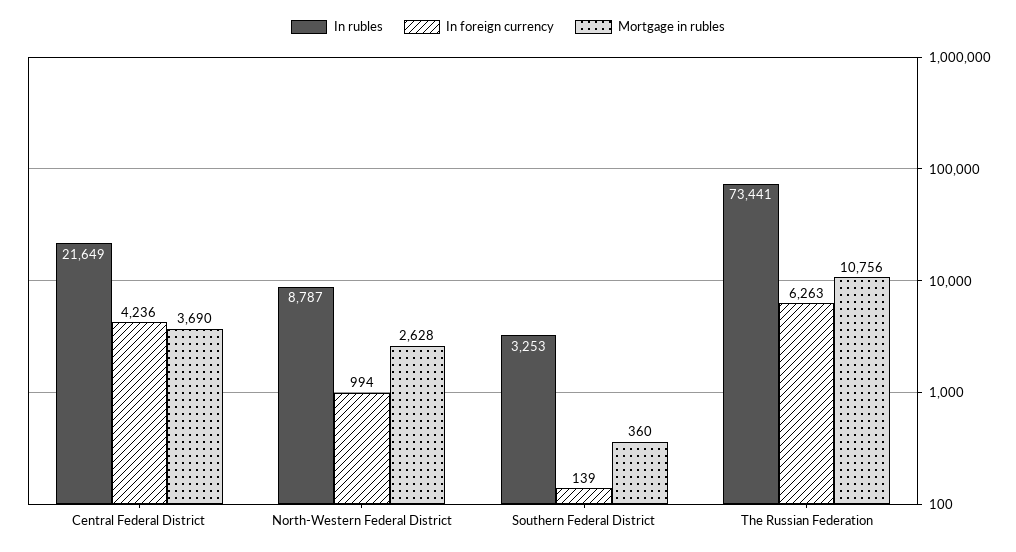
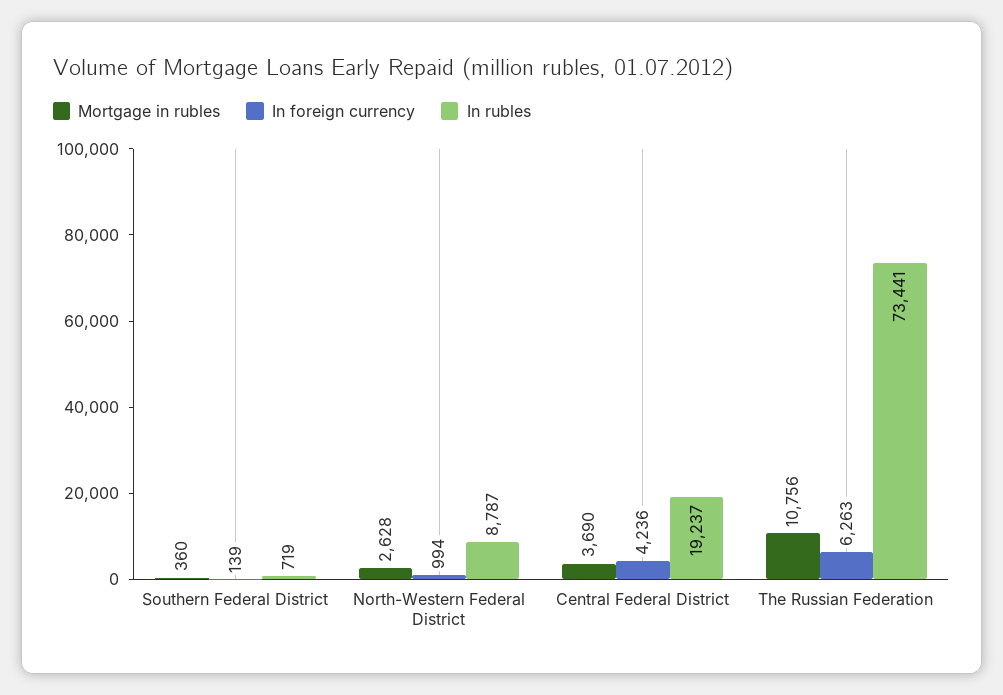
In rubles, Central Federal District: 21649 -> 19237
In rubles, Southern Federal District: 3253 -> 719

